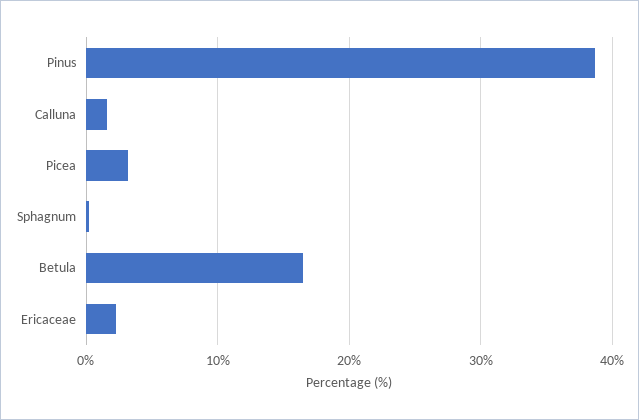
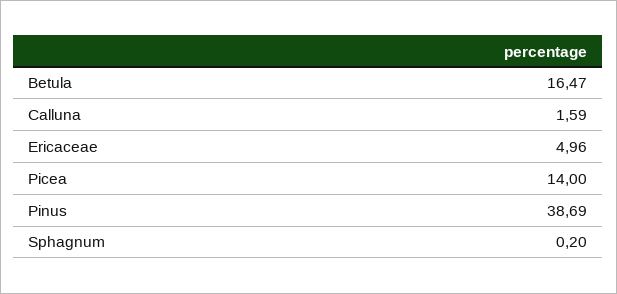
Picea: 3 -> 14
Ericaceae: 2 -> 4.96

